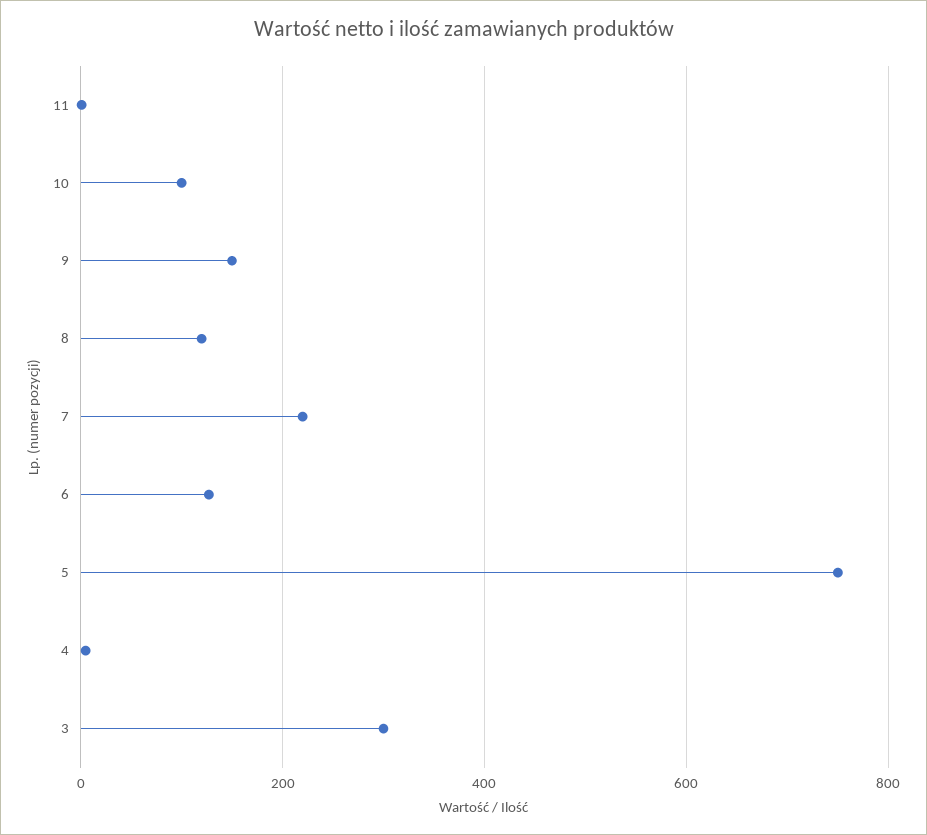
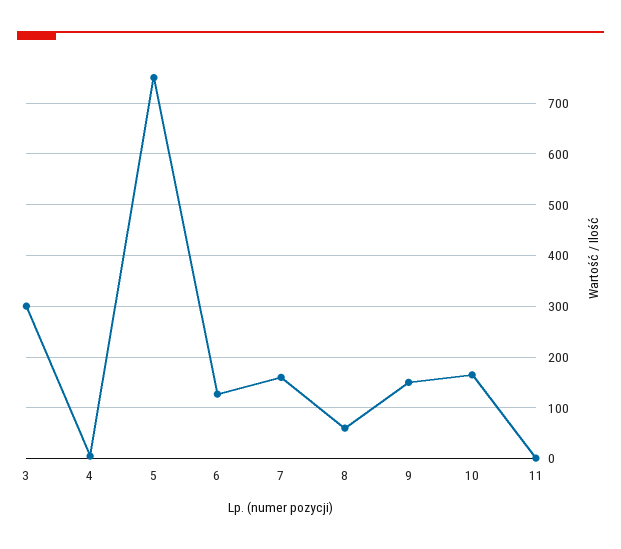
10: 100 -> 160
8: 120 -> 60
7: 220 -> 160

